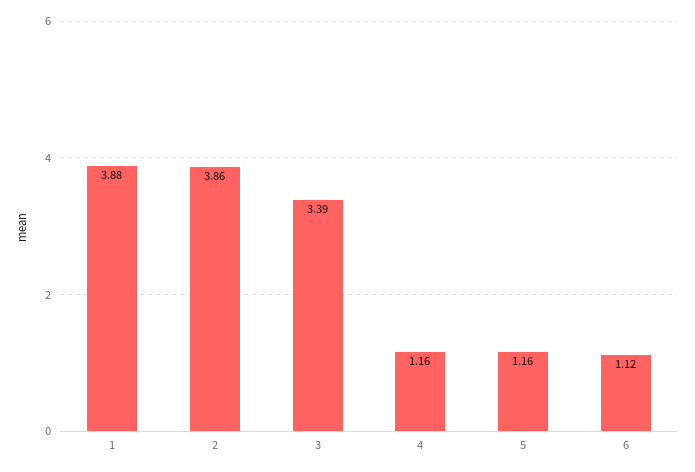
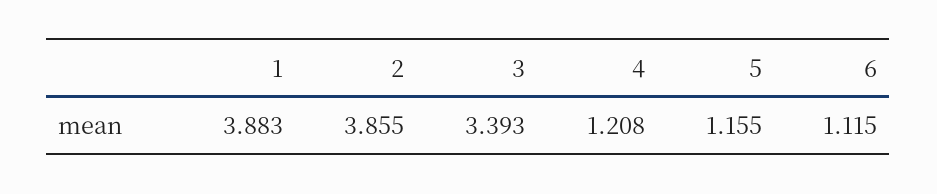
4: 1.16 -> 1.208

